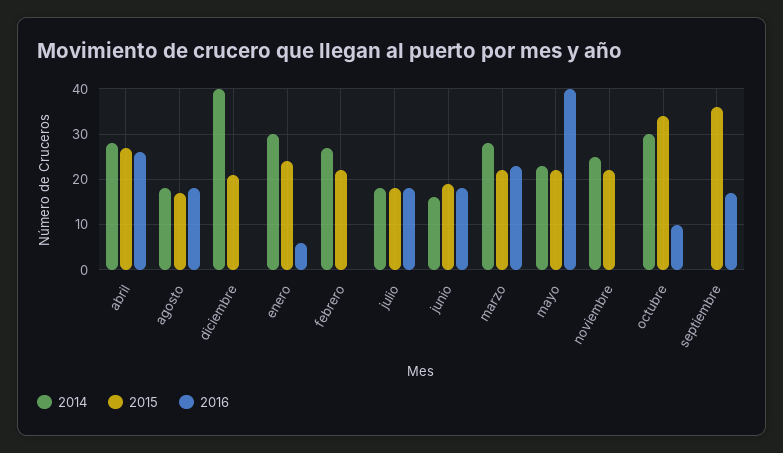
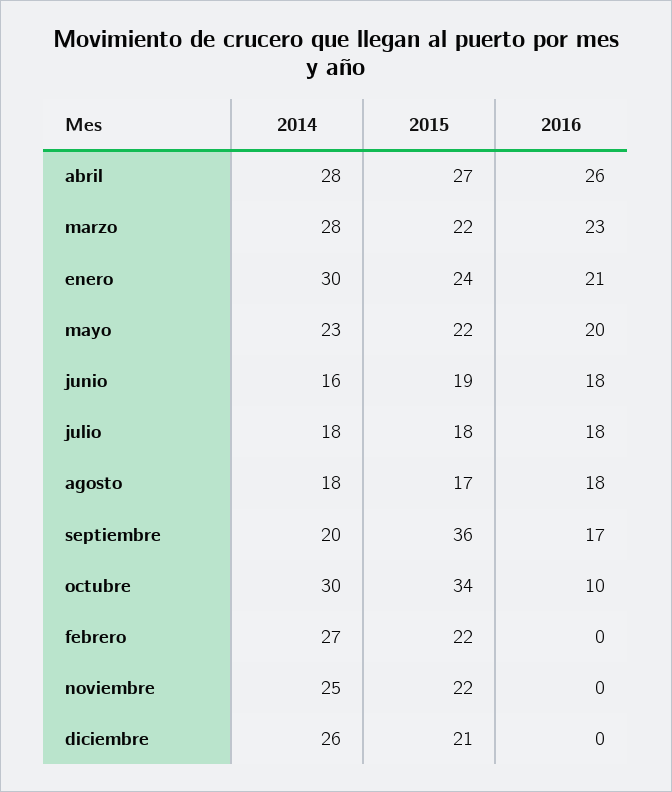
2014, diciembre: 40 -> 26
2016, enero: 5 -> 21
2016, mayo: 40 -> 20
2014, septiembre: 0 -> 20

